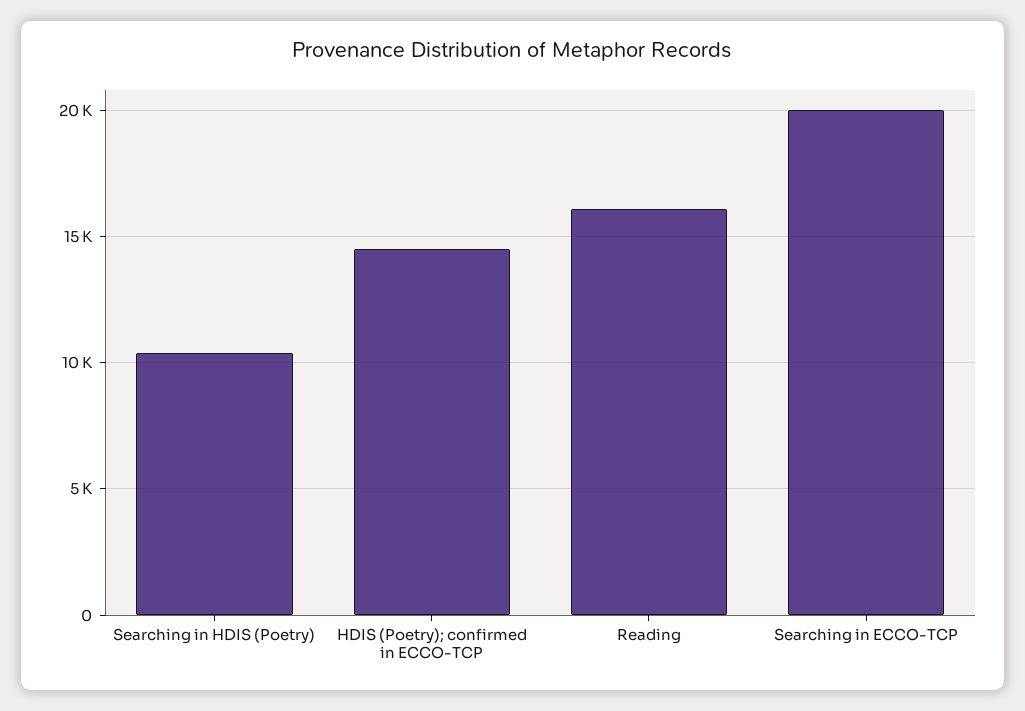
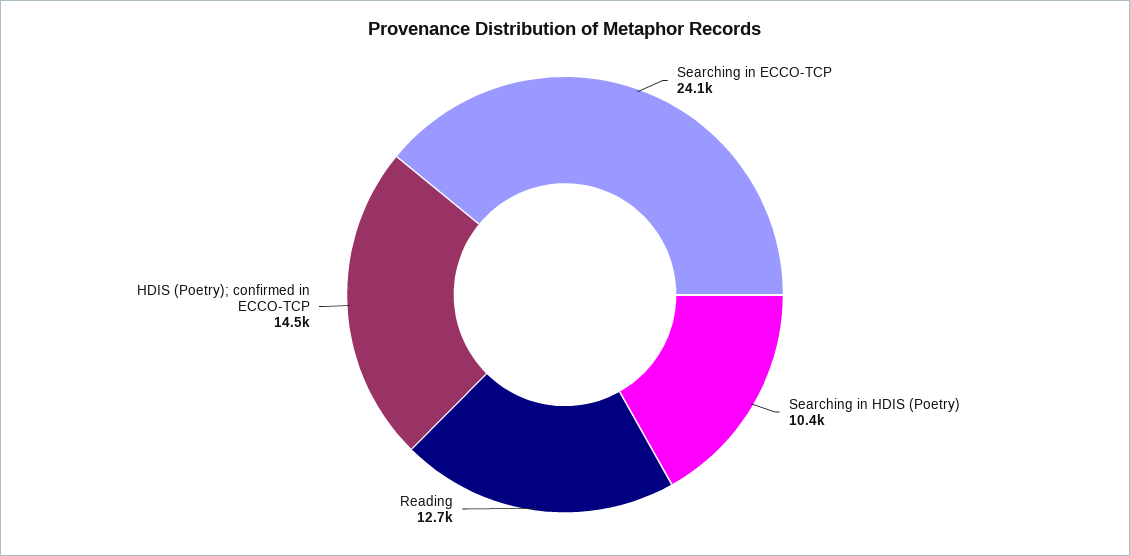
Reading: 16000 -> 12700
Searching in ECCO-TCP: 20000 -> 24100

